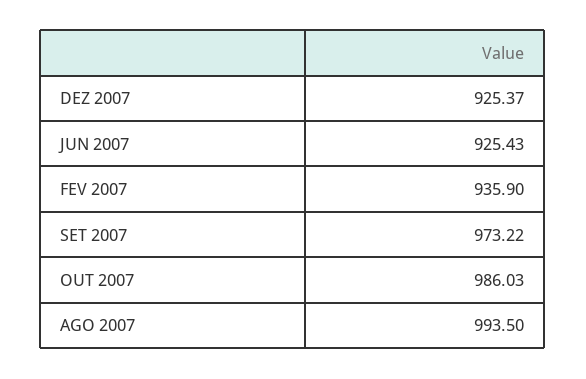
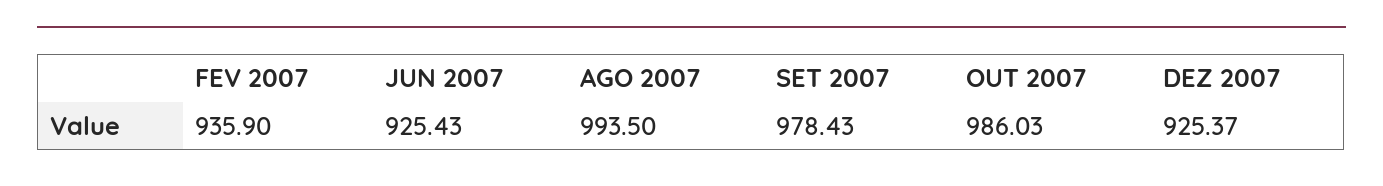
SET 2007: 973.22 -> 978.43

